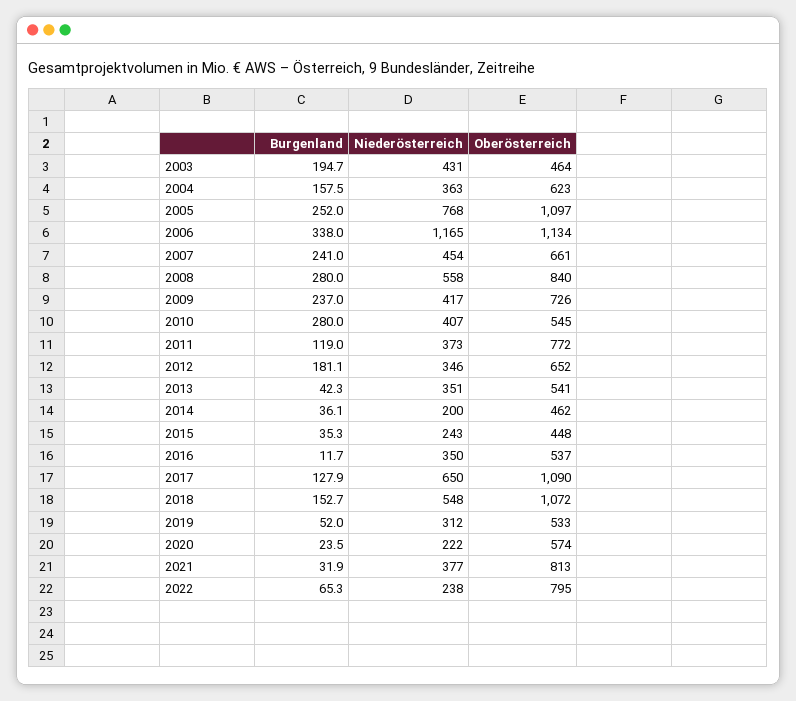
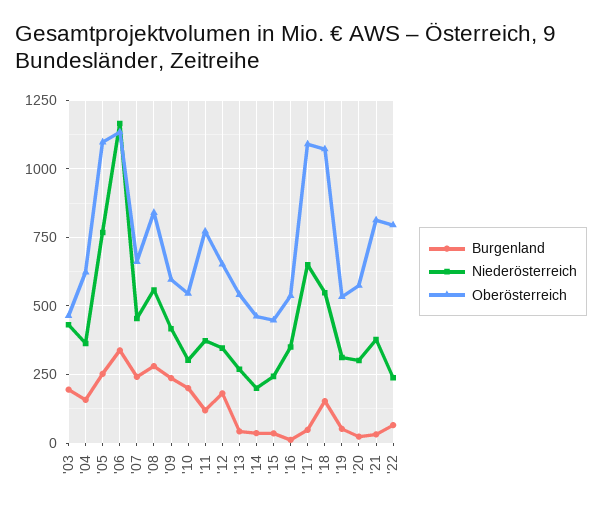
Oberösterreich, 2009: 726 -> 600
Burgenland, 2010: 280 -> 200
Niederösterreich, 2010: 407 -> 300
Niederösterreich, 2013: 351 -> 275
Burgenland, 2017: 127.9 -> 50
Niederösterreich, 2020: 222 -> 300

